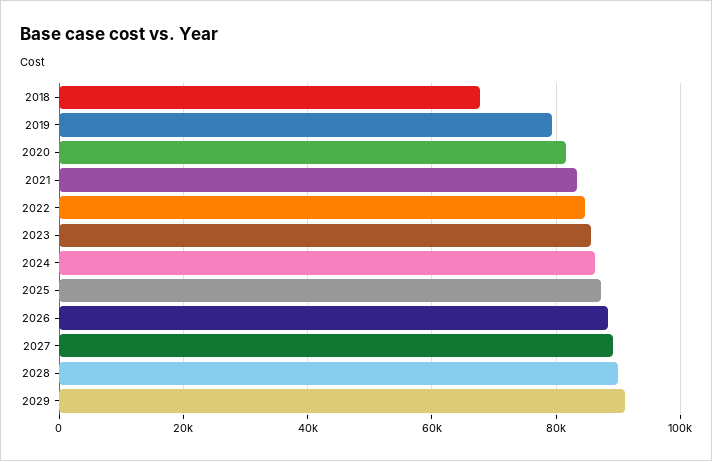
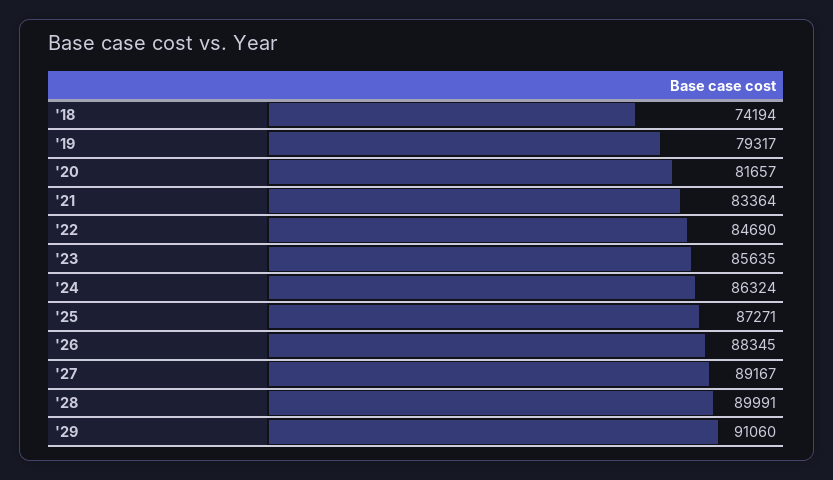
2018: 68000 -> 74194

